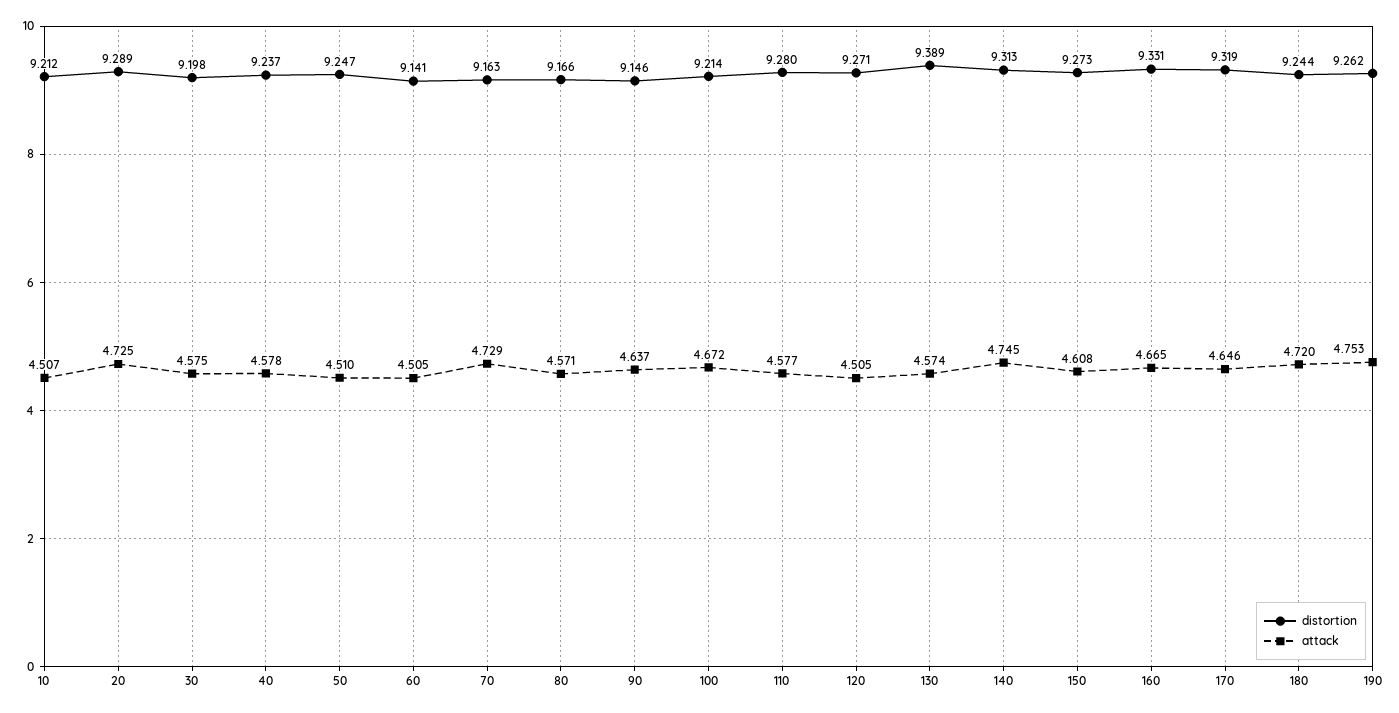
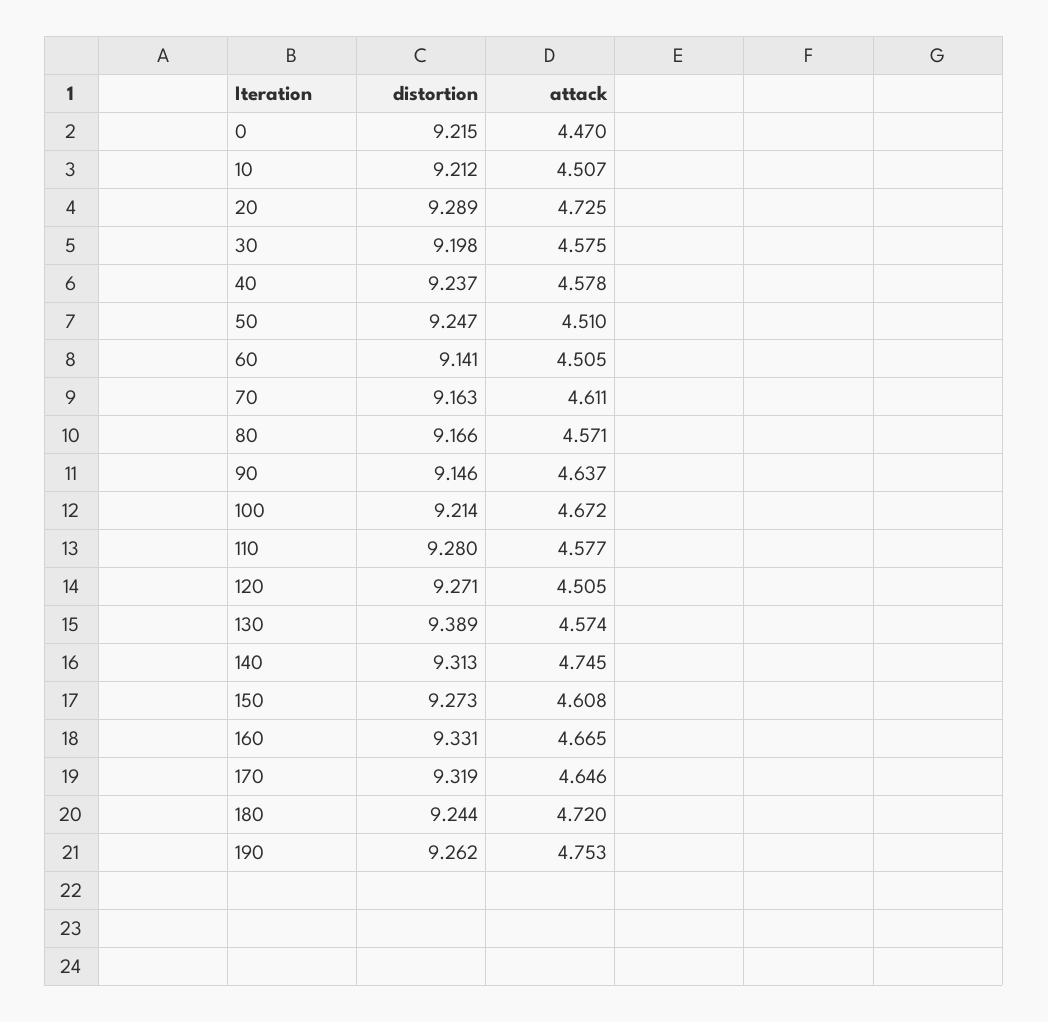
attack, 70: 4.729 -> 4.611
distortion, 0: none -> 9.215
attack, 0: none -> 4.47

